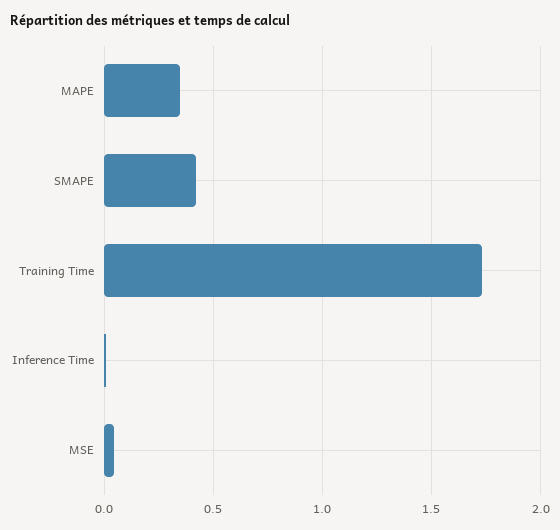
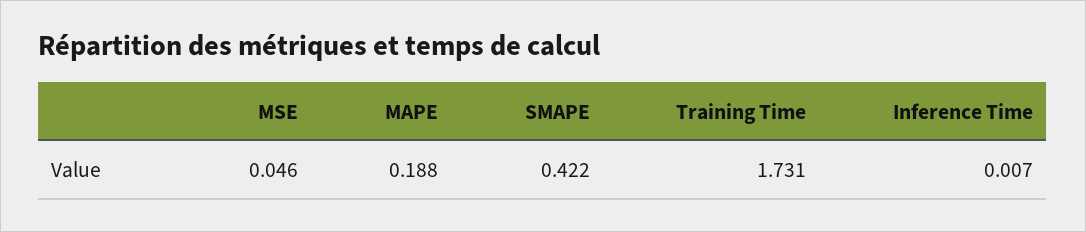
MAPE: 0.35 -> 0.188

